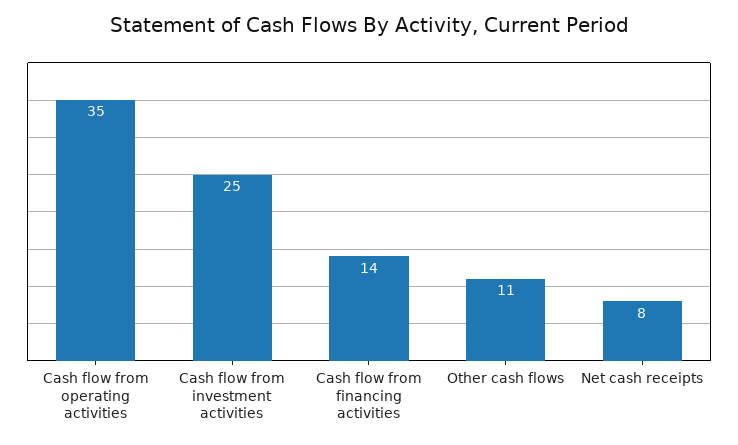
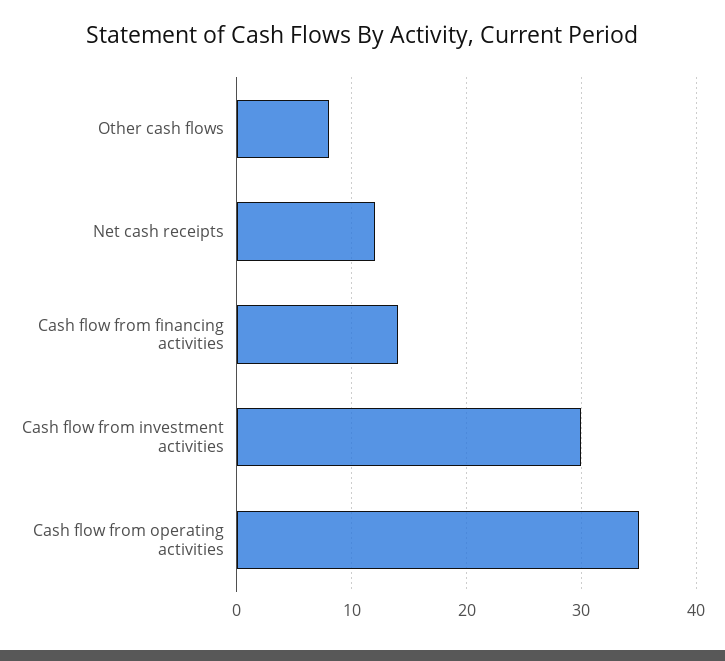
Cash flow from investment activities: 25 -> 30
Other cash flows: 11 -> 8
Net cash receipts: 8 -> 12

